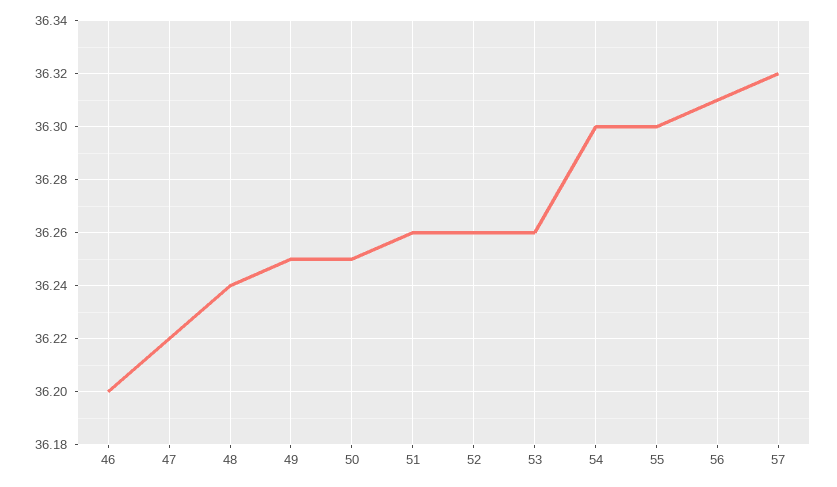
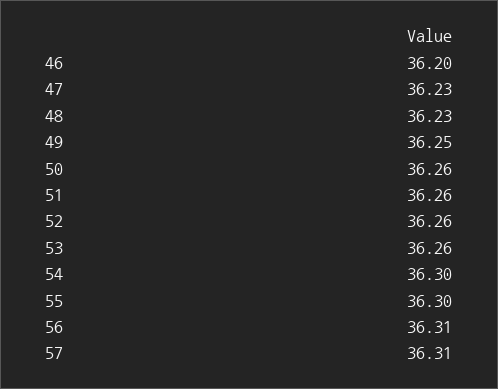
47: 36.22 -> 36.23
48: 36.24 -> 36.23
50: 36.25 -> 36.26
57: 36.32 -> 36.31

